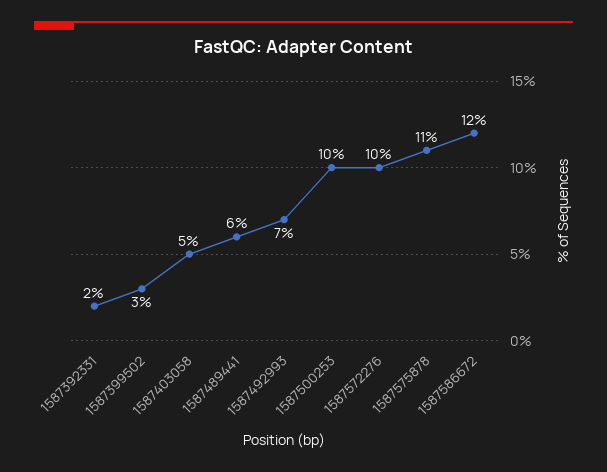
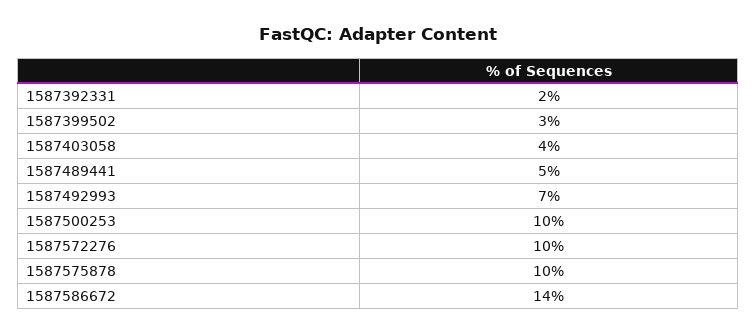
1587403058: 5 -> 4
1587489441: 6 -> 5
1587575878: 11 -> 10
1587586672: 12 -> 14

